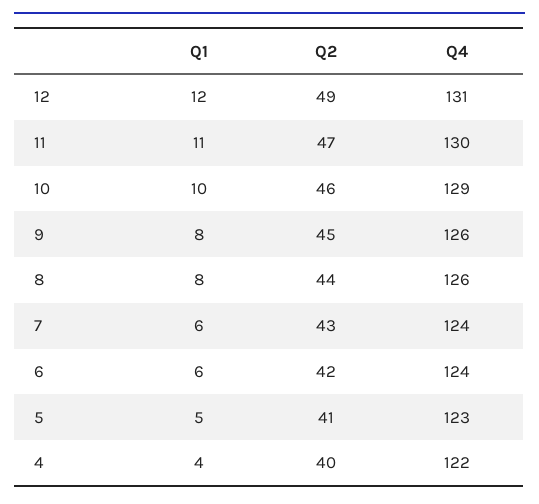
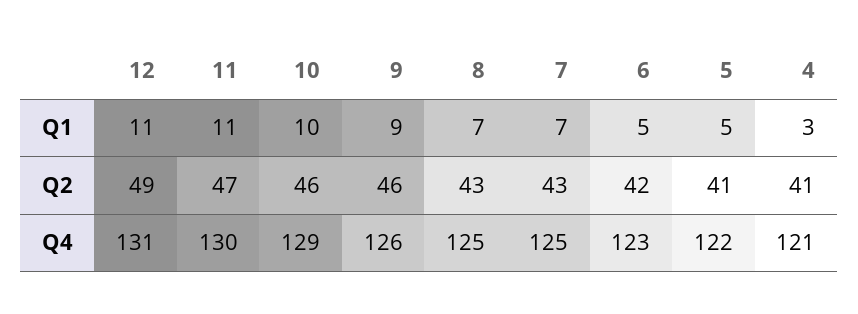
Q1, 12: 12 -> 11
Q1, 9: 8 -> 9
Q2, 9: 45 -> 46
Q1, 8: 8 -> 7
Q2, 8: 44 -> 43
Q4, 8: 126 -> 125
Q1, 7: 6 -> 7
Q4, 7: 124 -> 125
Q1, 6: 6 -> 5
Q4, 6: 124 -> 123
Q4, 5: 123 -> 122
Q1, 4: 4 -> 3
Q2, 4: 40 -> 41
Q4, 4: 122 -> 121

